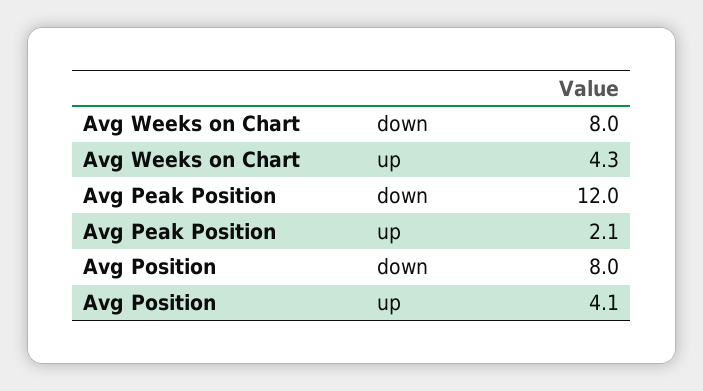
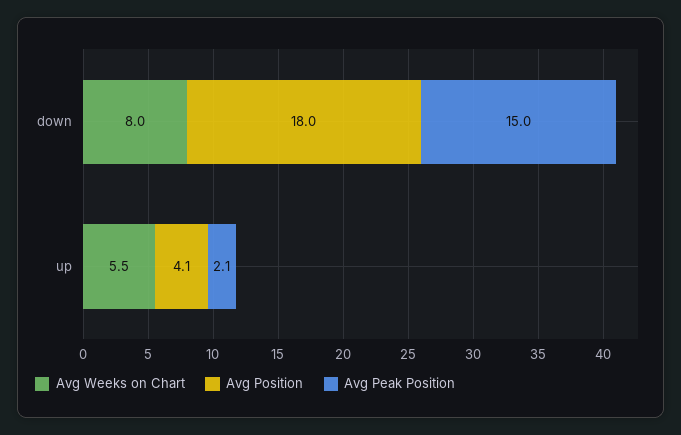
Avg Weeks on Chart, up: 4.3 -> 5.5
Avg Peak Position, down: 12 -> 15
Avg Position, down: 8 -> 18

